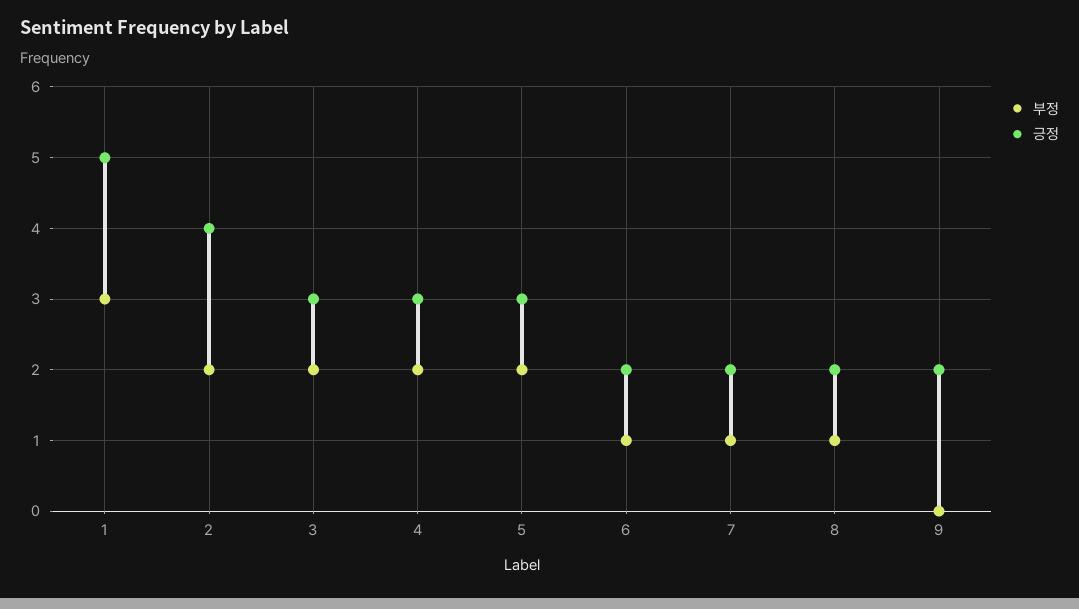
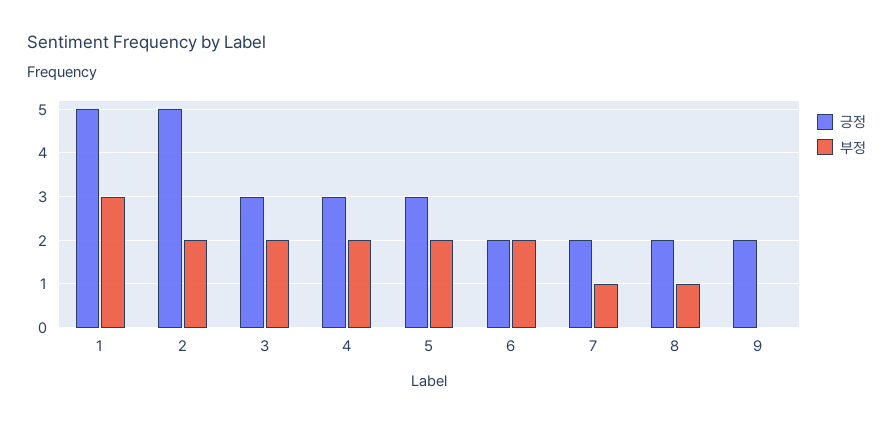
긍정, 2: 4 -> 5
부정, 6: 1 -> 2

